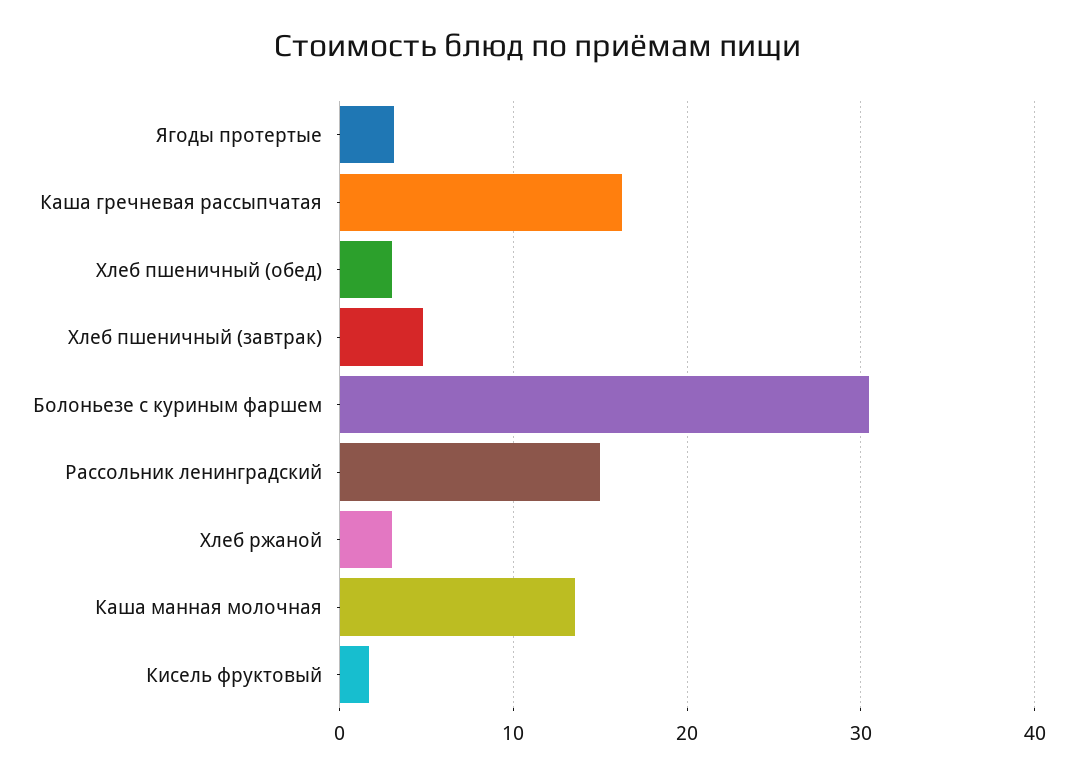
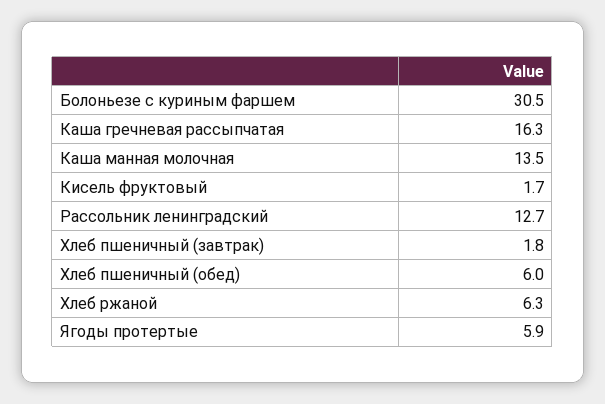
Ягоды протертые: 3 -> 5.9
Хлеб пшеничный (обед): 3 -> 6
Хлеб пшеничный (завтрак): 5 -> 1.8
Рассольник ленинградский: 15 -> 12.7
Хлеб ржаной: 3 -> 6.3

